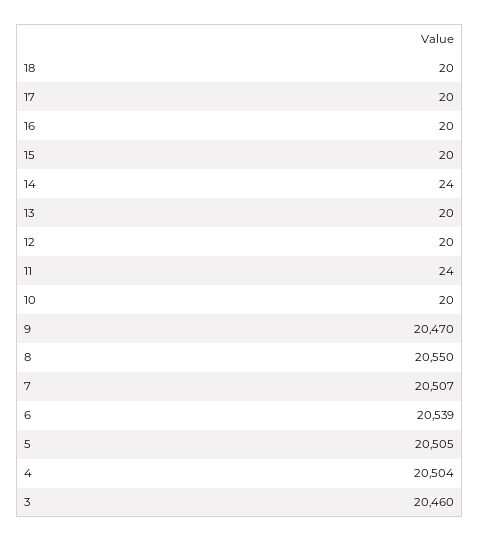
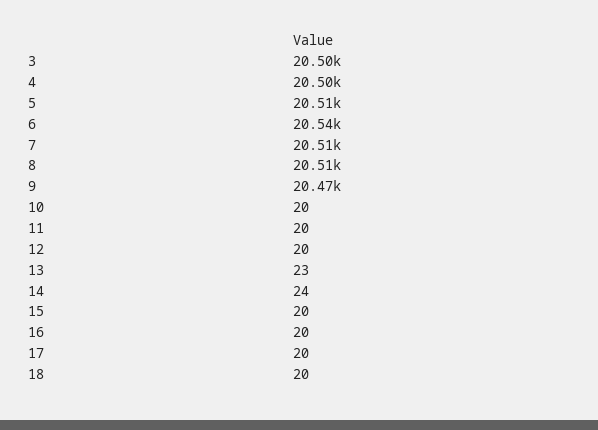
13: 20 -> 23
11: 24 -> 20
8: 20550 -> 20510
3: 20460 -> 20500

